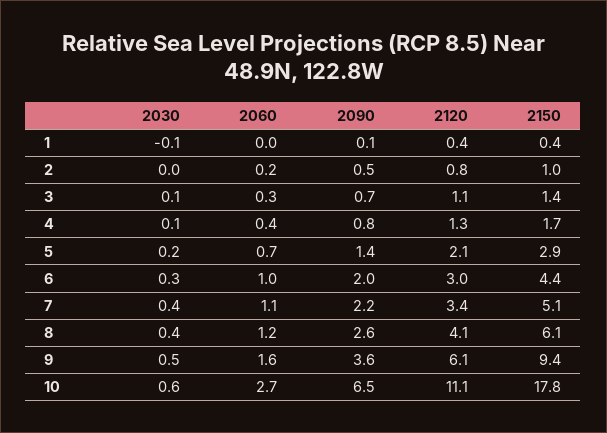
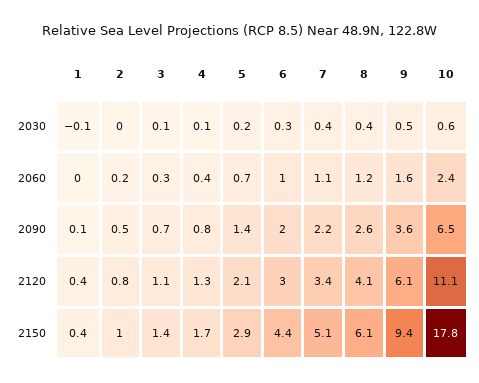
2060, 10: 2.7 -> 2.4

